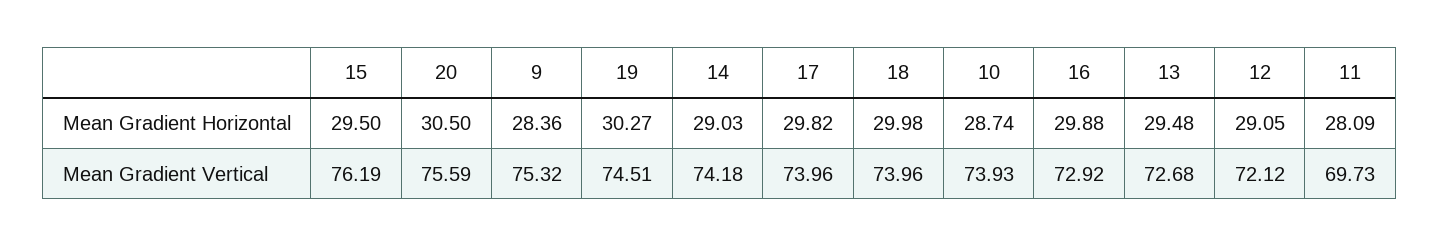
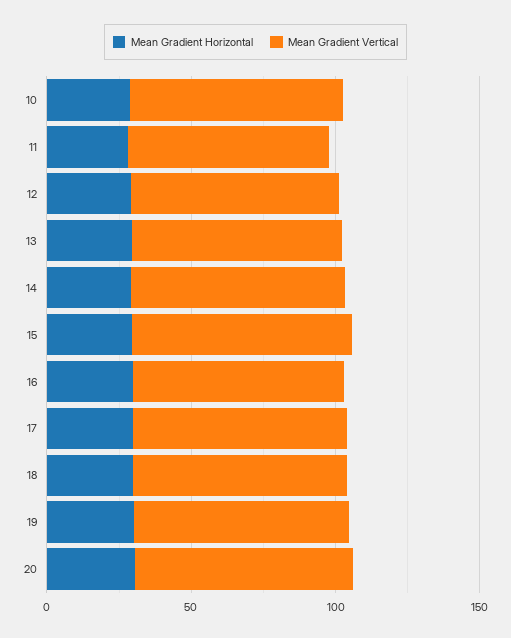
Mean Gradient Horizontal, 9: 28.36 -> none
Mean Gradient Vertical, 9: 75.32 -> none

